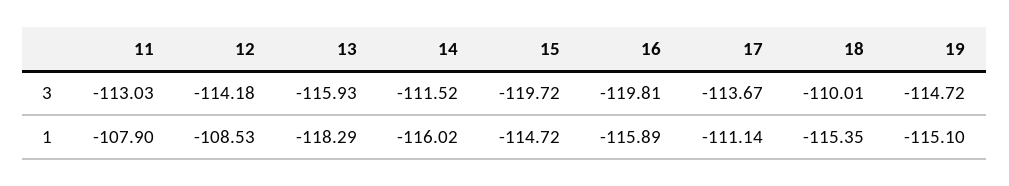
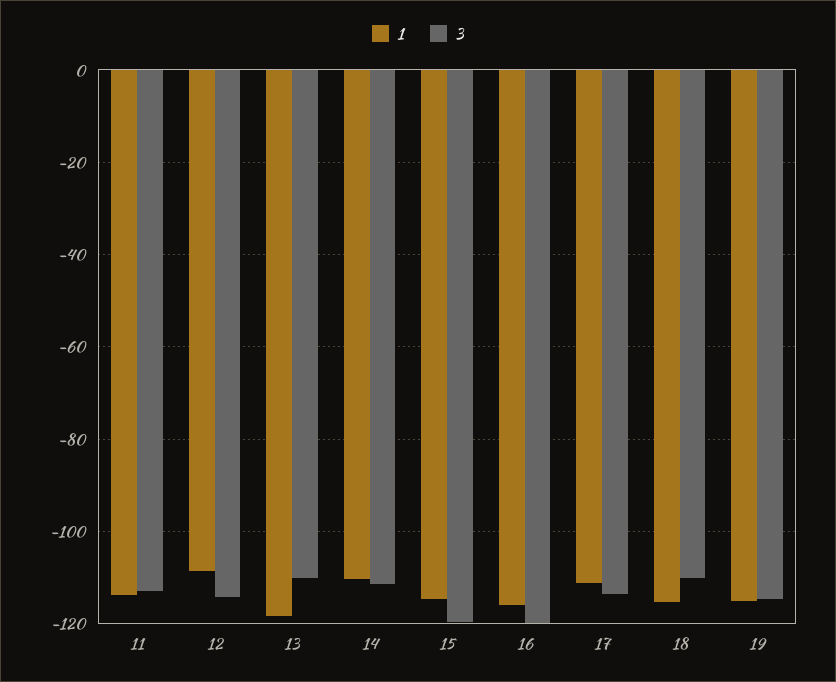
3, 13: -115.93 -> -110
1, 11: -107.9 -> -114
1, 14: -116.02 -> -110

